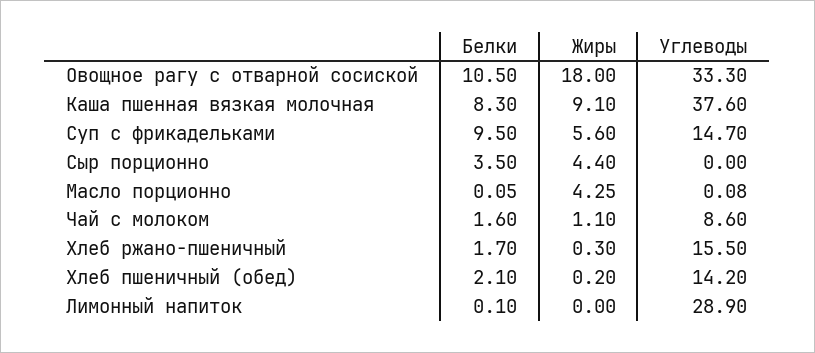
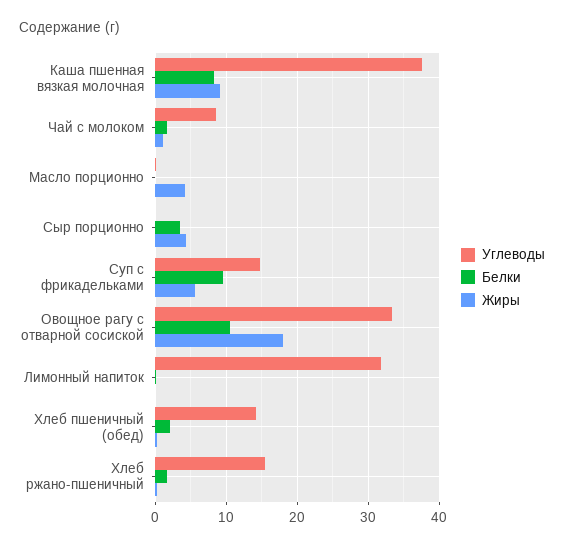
Углеводы, Лимонный напиток: 28.9 -> 32

